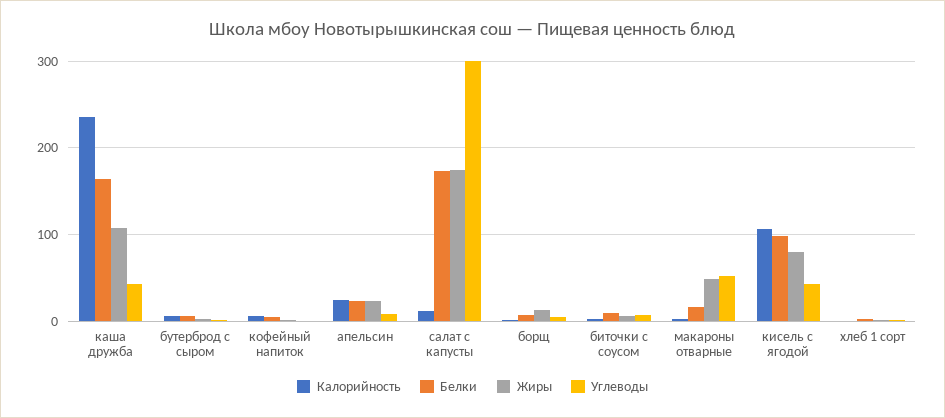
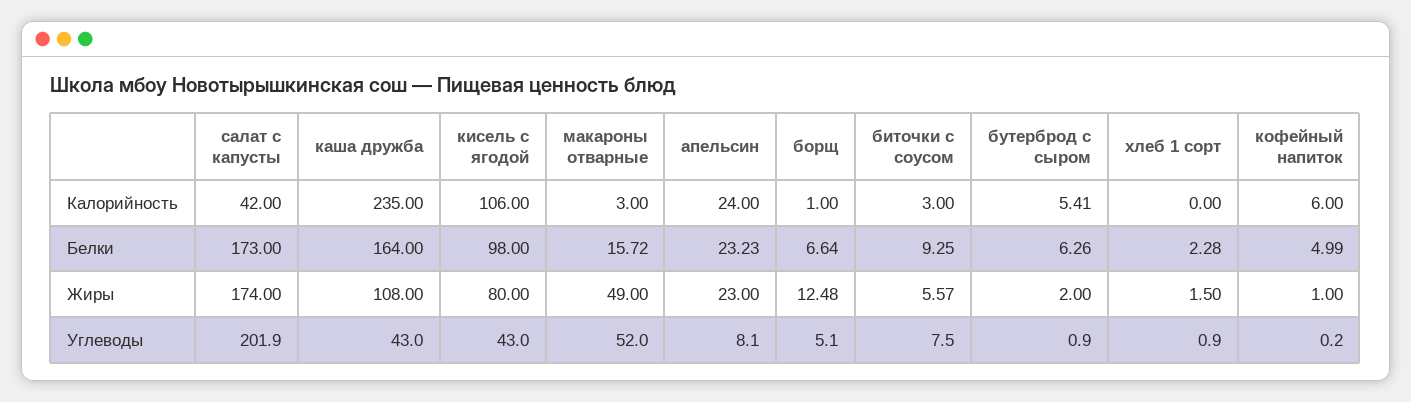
Калорийность, салат с капусты: 10 -> 42
Углеводы, салат с капусты: 300 -> 201.9

